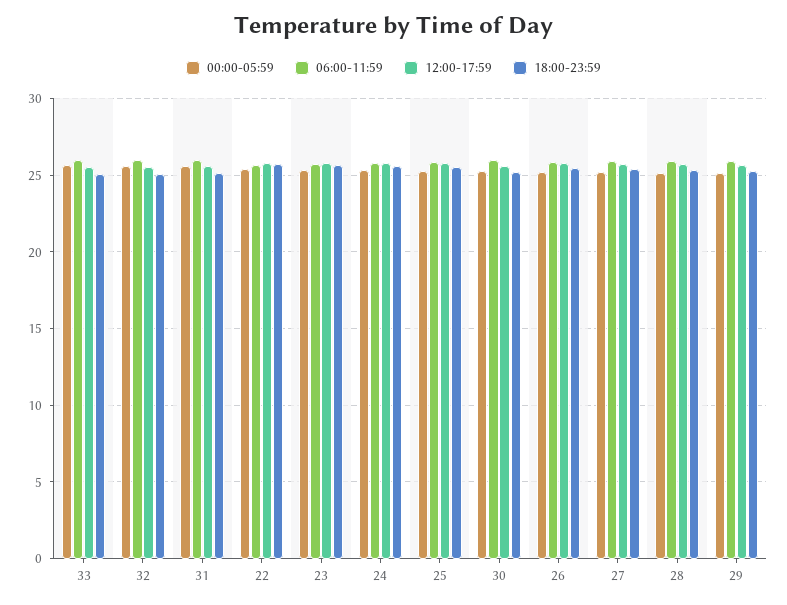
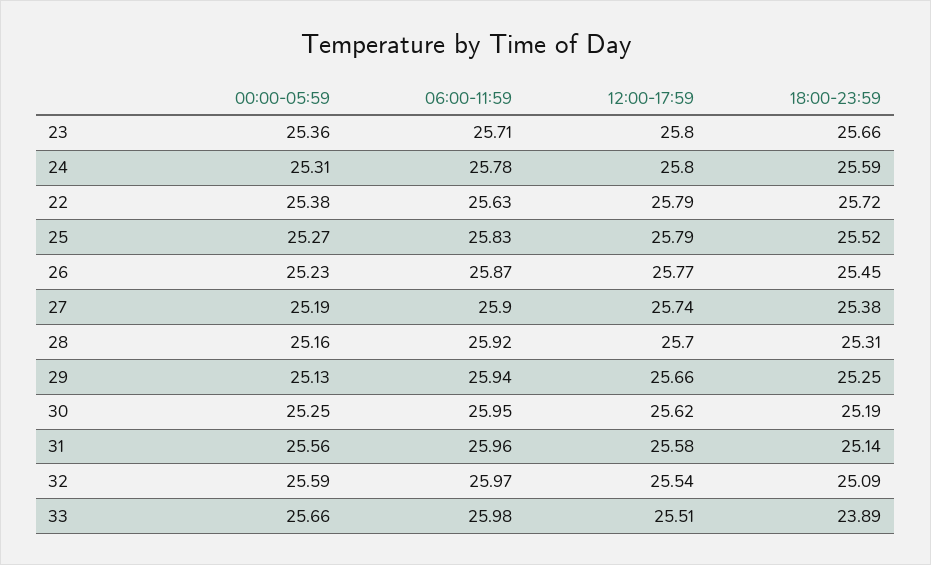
18:00-23:59, 33: 25 -> 23.89

